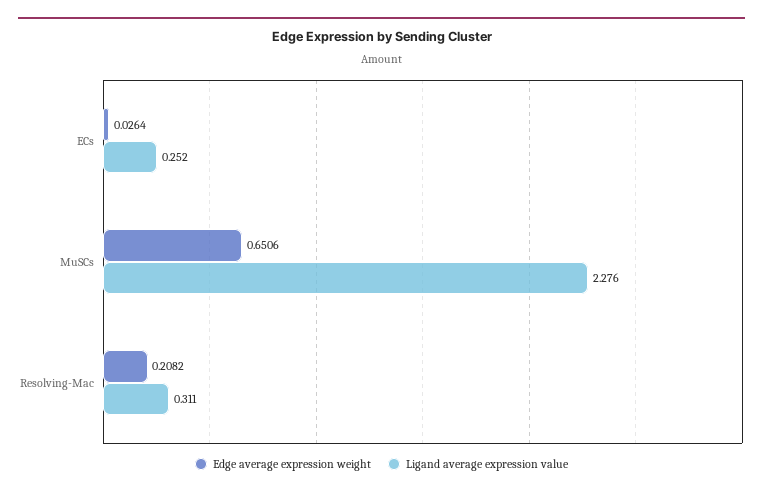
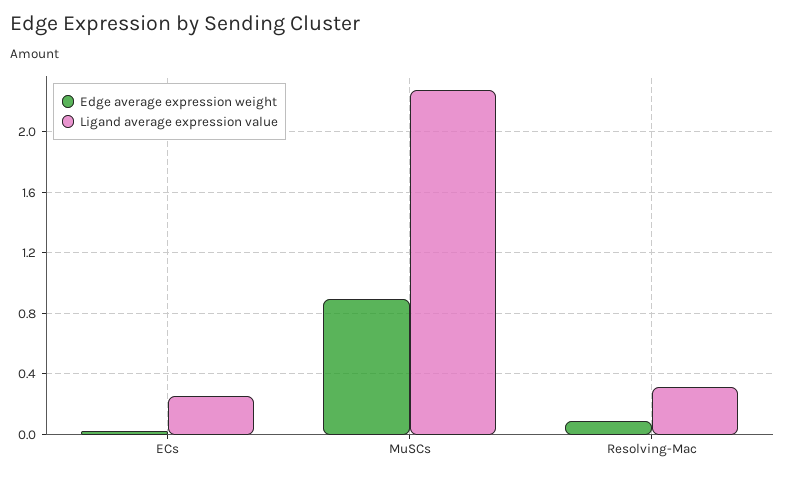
Edge average expression weight, MuSCs: 0.6506 -> 0.9
Edge average expression weight, Resolving-Mac: 0.2082 -> 0.1

